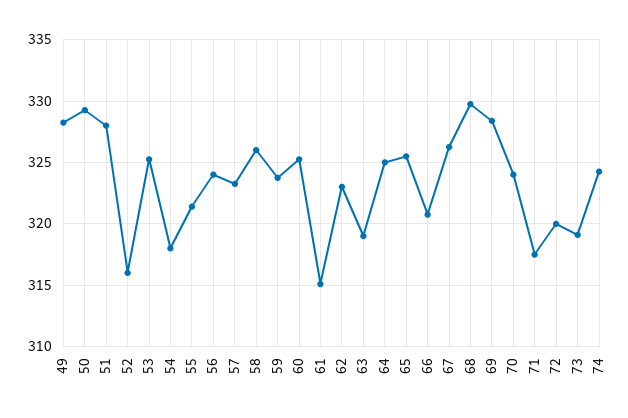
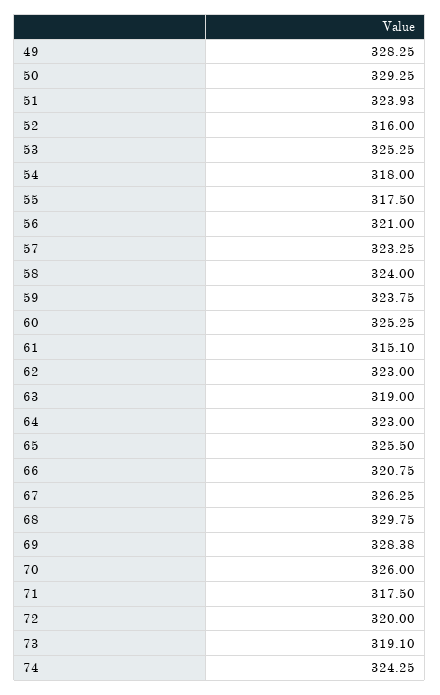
51: 328 -> 323.93
55: 321.5 -> 317.5
56: 324 -> 321
58: 326 -> 324
64: 325 -> 323
70: 324 -> 326

